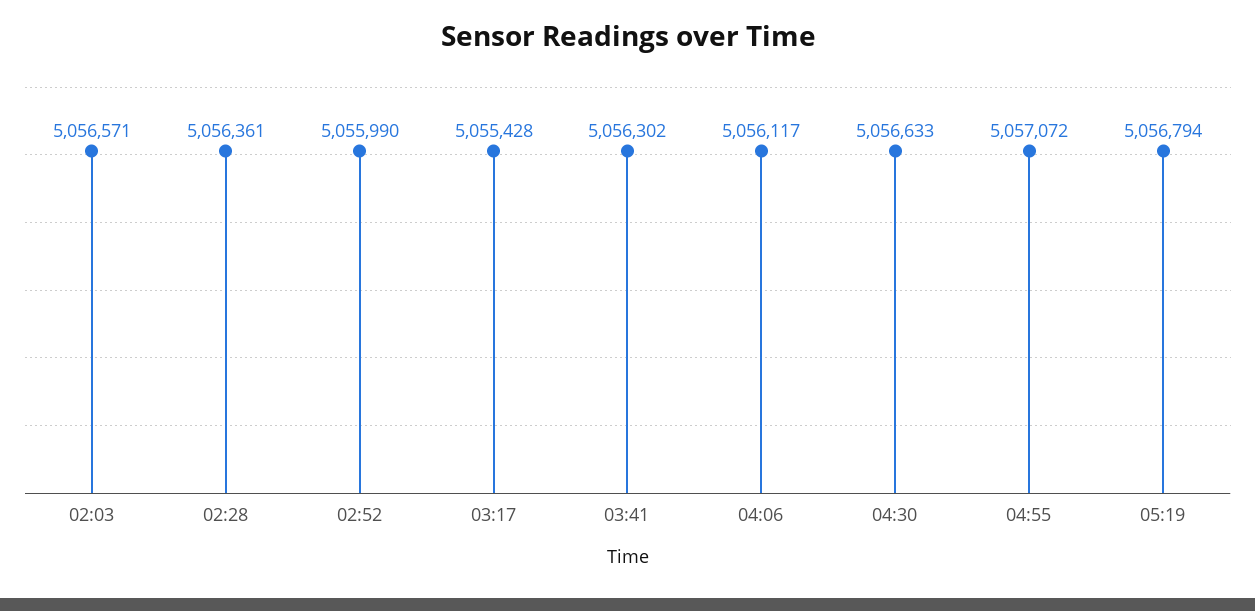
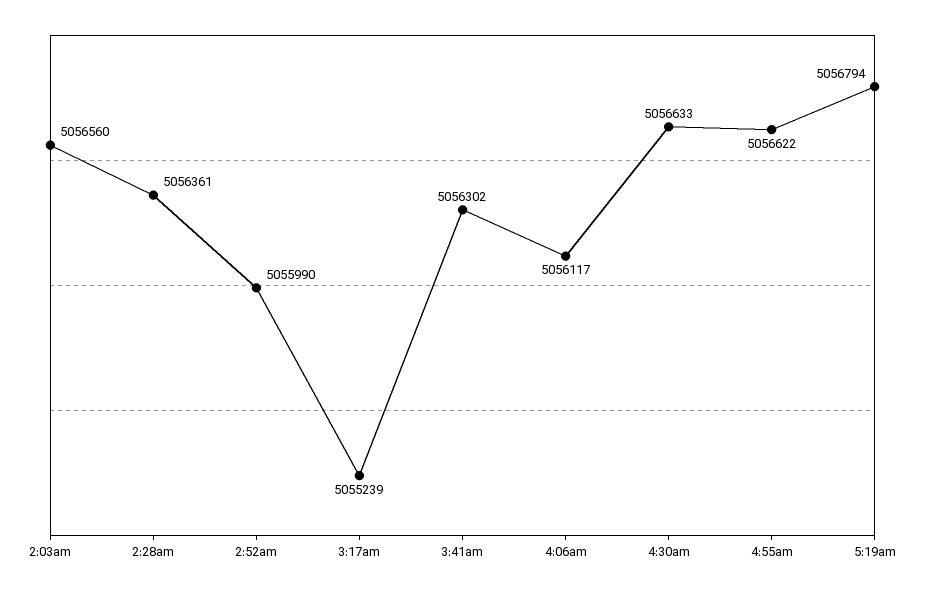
02:03: 5056571 -> 5056560
03:17: 5055428 -> 5055239
04:55: 5057072 -> 5056622

